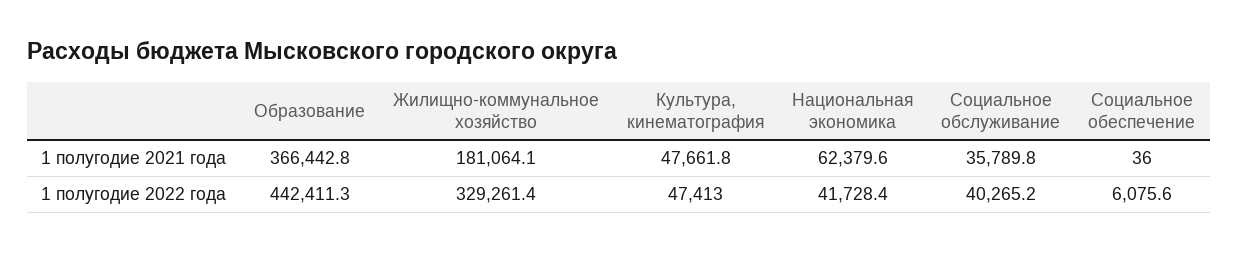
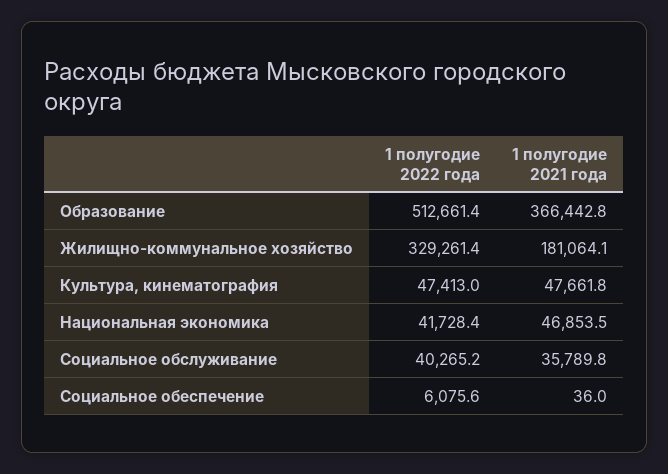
Национальная экономика, 1 полугодие 2021 года: 62379.6 -> 46853.5
Образование, 1 полугодие 2022 года: 442411.3 -> 512661.4

